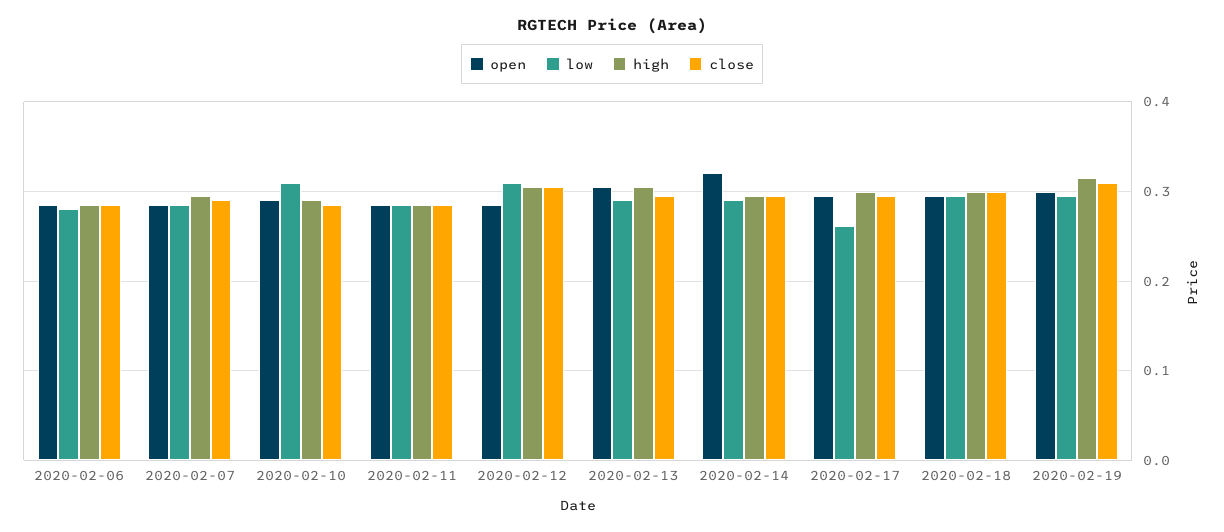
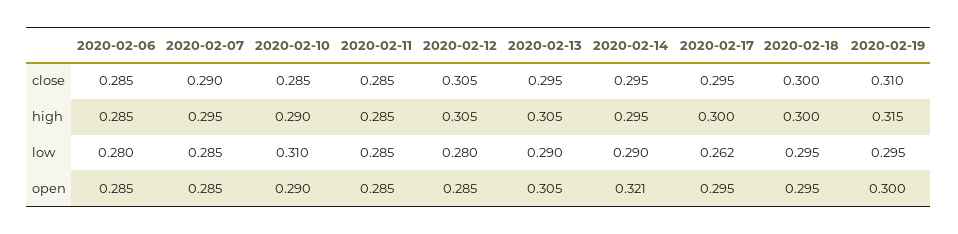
low, 2020-02-12: 0.31 -> 0.28

